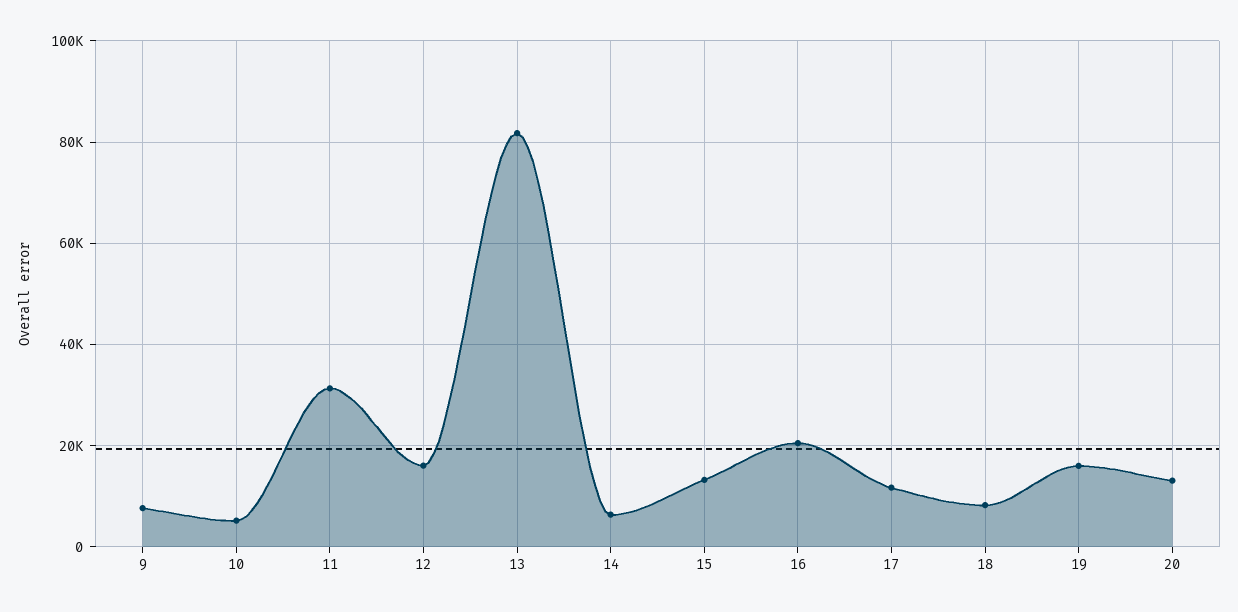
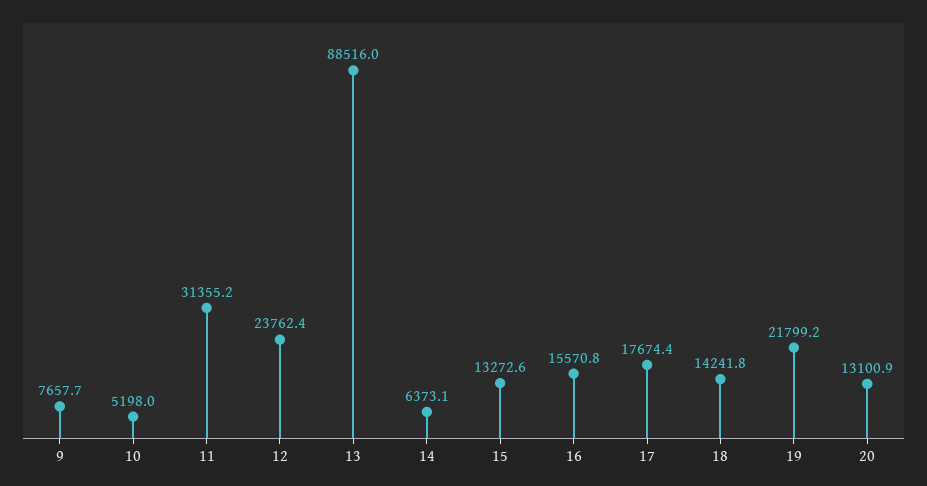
12: 16000 -> 23762.4
13: 82000 -> 88516
16: 20000 -> 15570.8
17: 12000 -> 17674.4
18: 8000 -> 14241.8
19: 16000 -> 21799.2

